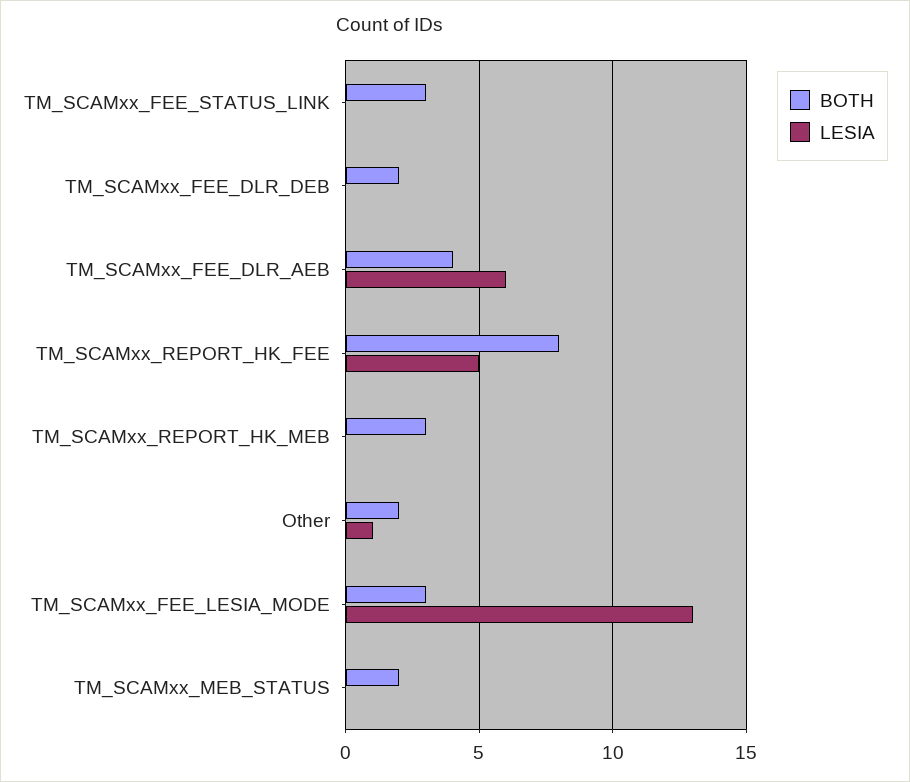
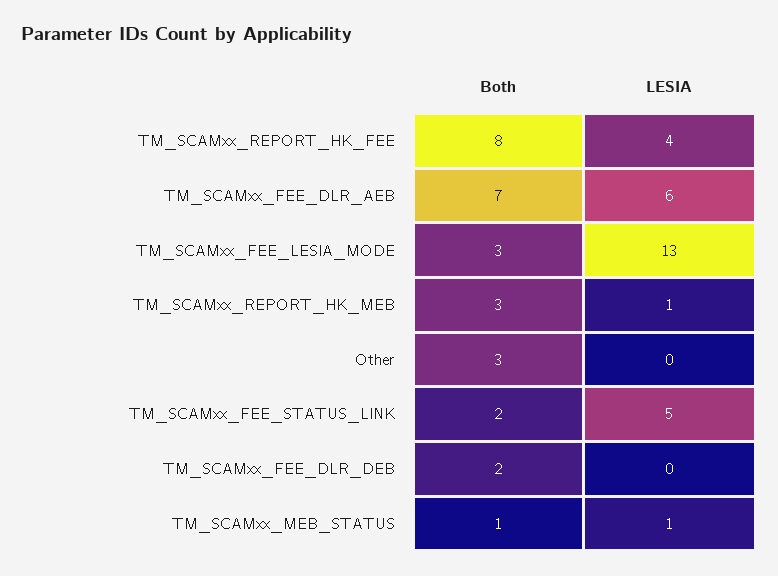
BOTH, TM_SCAMxx_FEE_STATUS_LINK: 3 -> 2
LESIA, TM_SCAMxx_FEE_STATUS_LINK: 0 -> 5
BOTH, TM_SCAMxx_FEE_DLR_AEB: 4 -> 7
LESIA, TM_SCAMxx_REPORT_HK_FEE: 5 -> 4
LESIA, TM_SCAMxx_REPORT_HK_MEB: 0 -> 1
BOTH, Other: 2 -> 3
LESIA, Other: 1 -> 0
BOTH, TM_SCAMxx_MEB_STATUS: 2 -> 1
LESIA, TM_SCAMxx_MEB_STATUS: 0 -> 1

